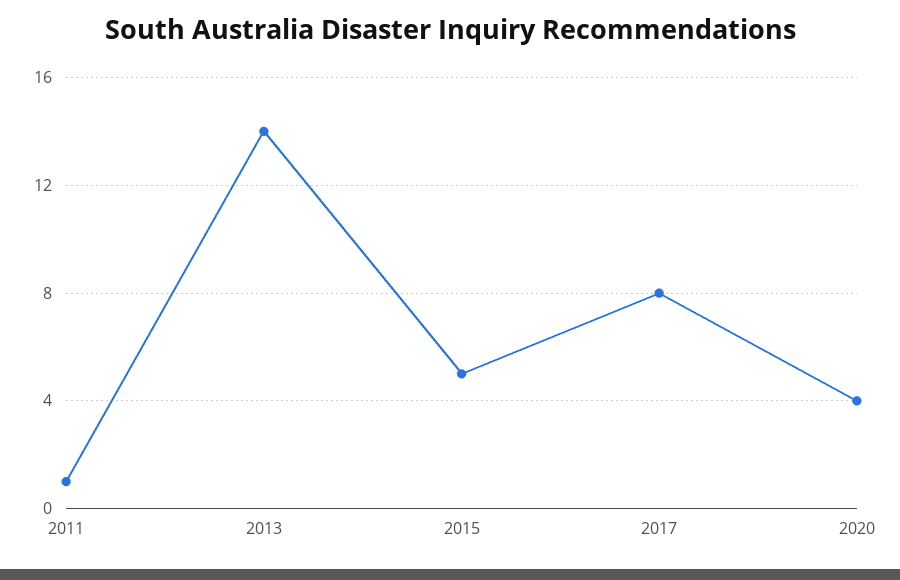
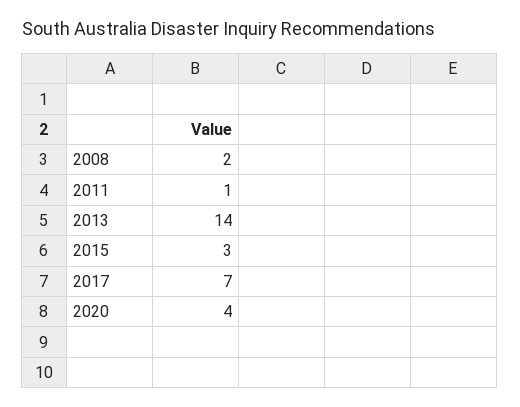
2015: 5 -> 3
2017: 8 -> 7
2008: none -> 2

